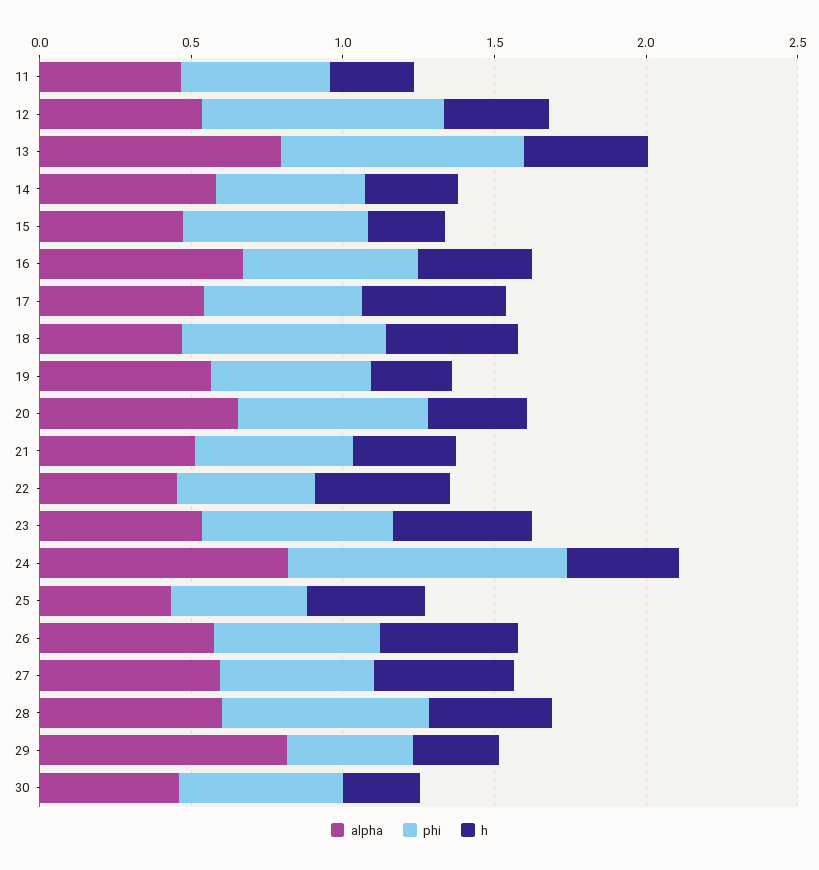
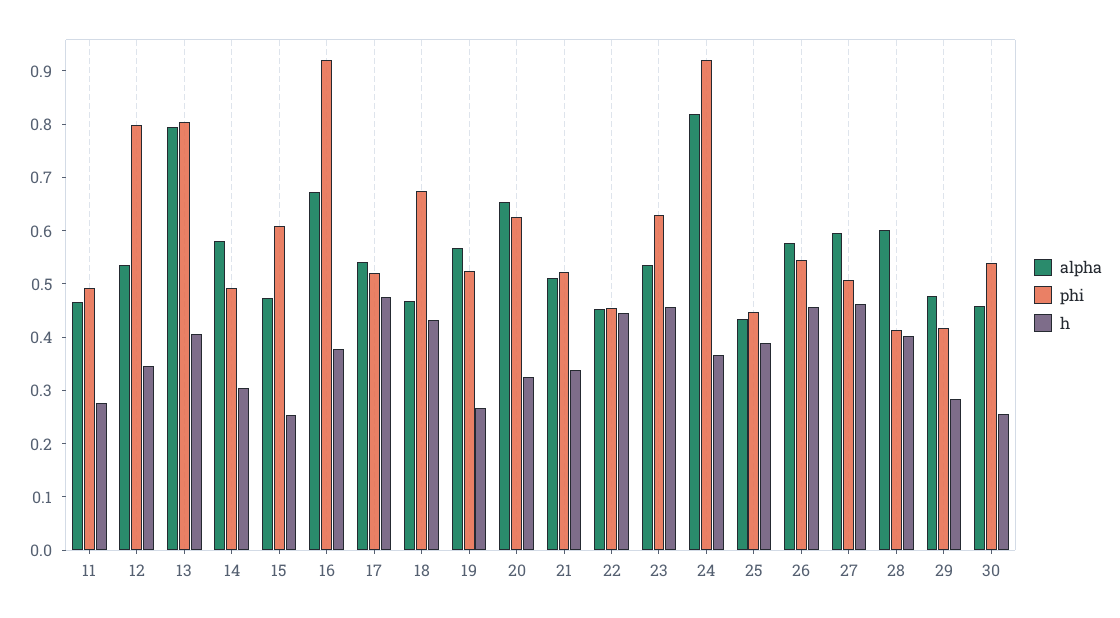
phi, 16: 0.6 -> 0.92
phi, 28: 0.7 -> 0.42
alpha, 29: 0.8 -> 0.48

